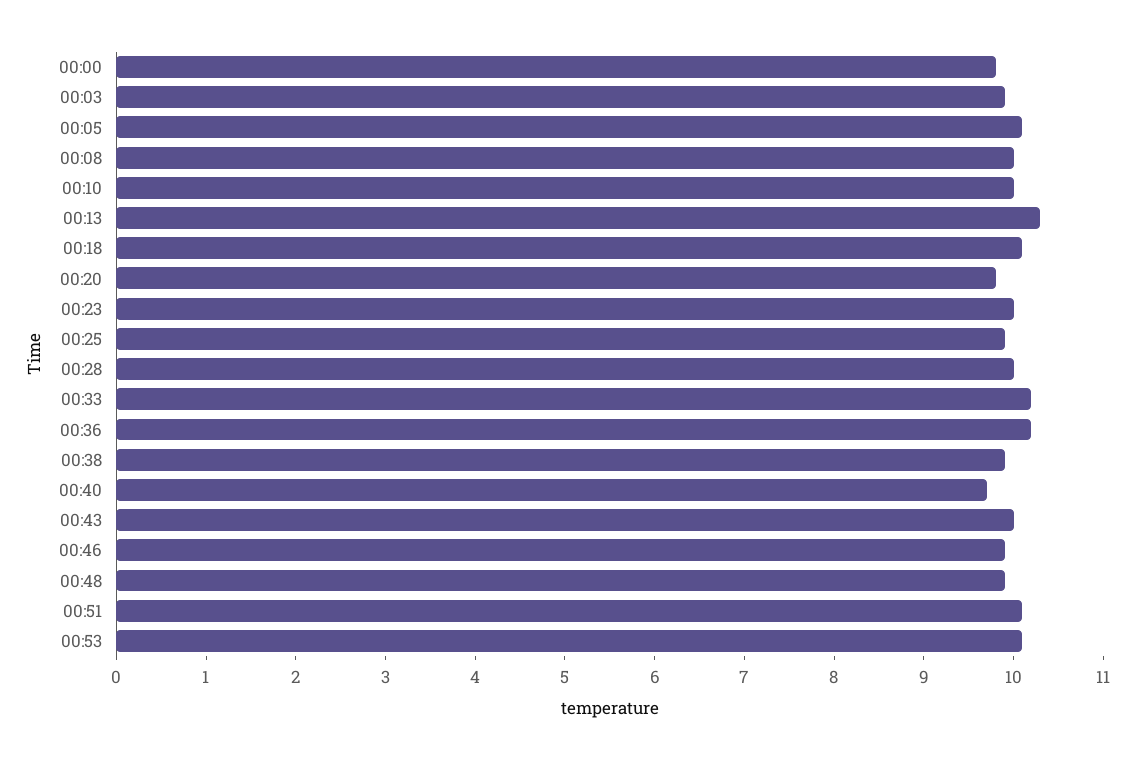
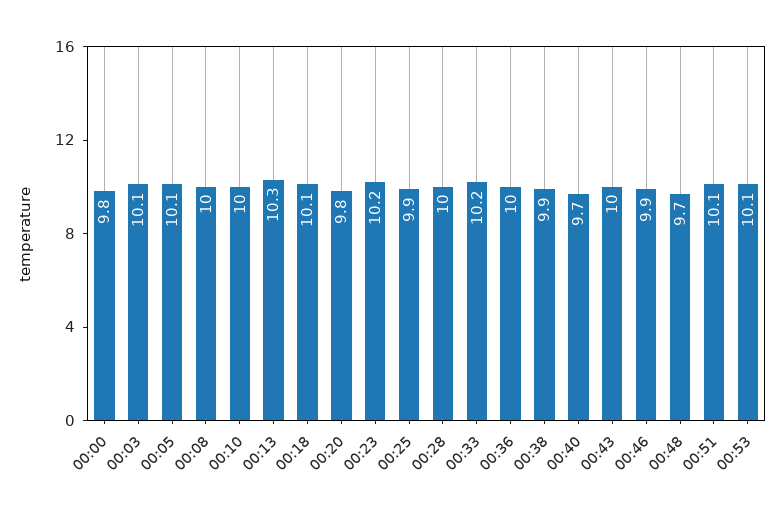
00:03: 9.9 -> 10.1
00:23: 10 -> 10.2
00:36: 10.2 -> 10
00:48: 9.9 -> 9.7

